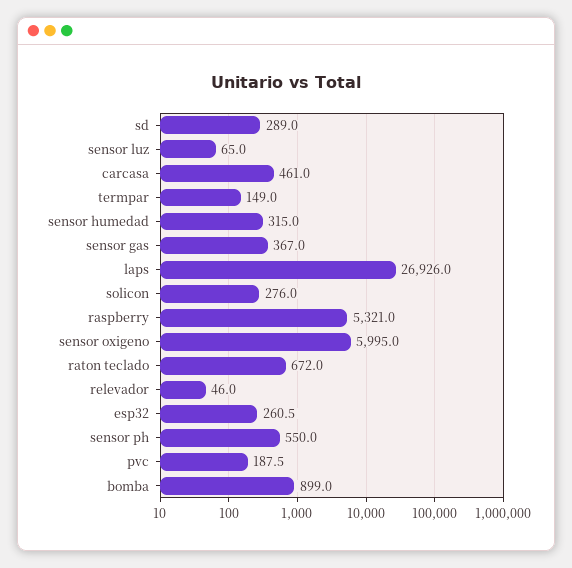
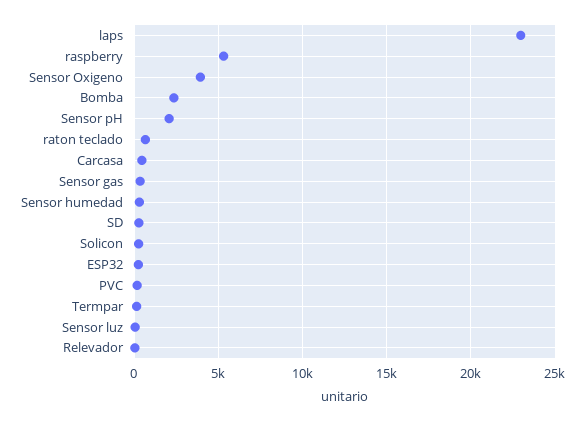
laps: 26926 -> 23000
sensor oxigeno: 5995 -> 4000
sensor ph: 550 -> 2000
bomba: 899 -> 2500

